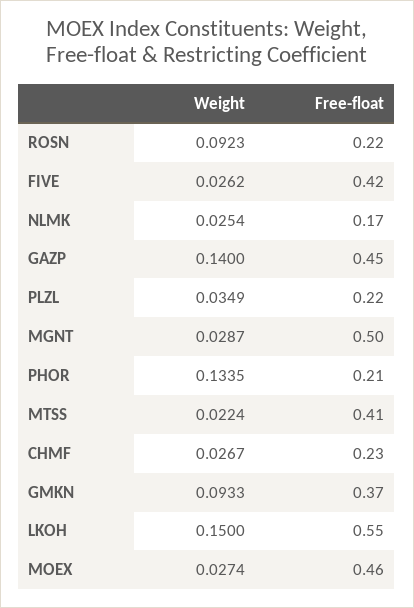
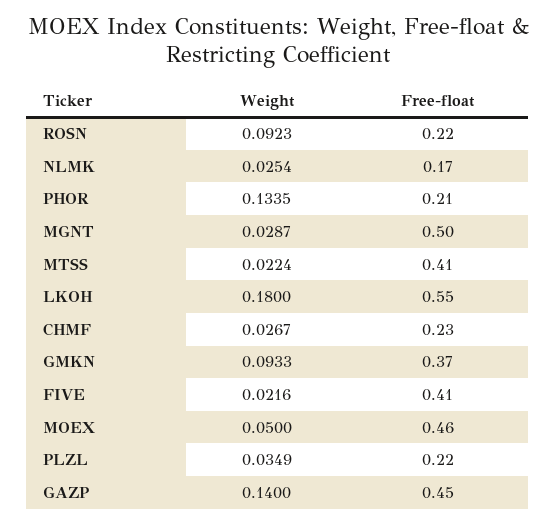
Weight, FIVE: 0.0262 -> 0.0216
Free-float, FIVE: 0.42 -> 0.41
Weight, LKOH: 0.15 -> 0.18
Weight, MOEX: 0.0274 -> 0.05

